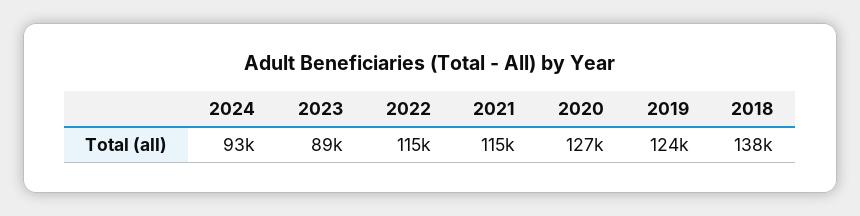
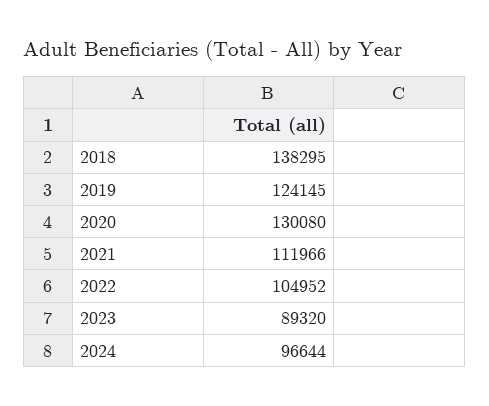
2024: 93000 -> 96644
2022: 115000 -> 104952
2021: 115000 -> 111966
2020: 127000 -> 130080

